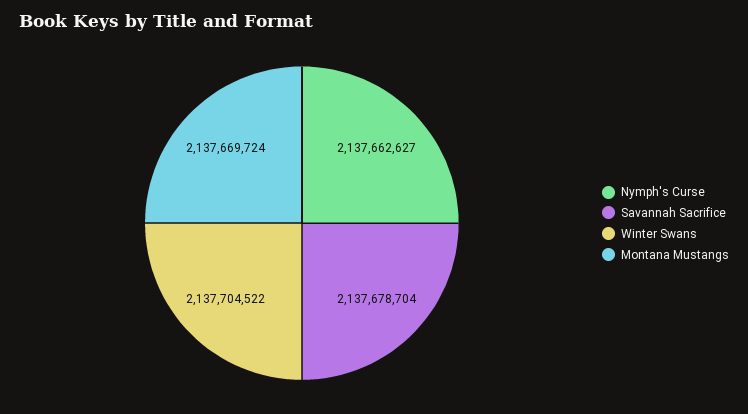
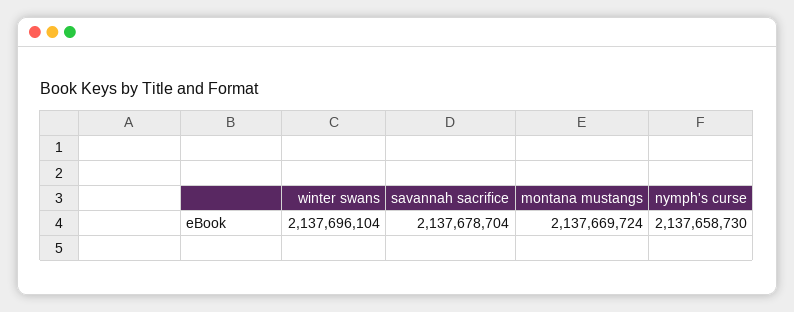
Nymph's Curse: 2137662627 -> 2137658730
Winter Swans: 2137704522 -> 2137696104

